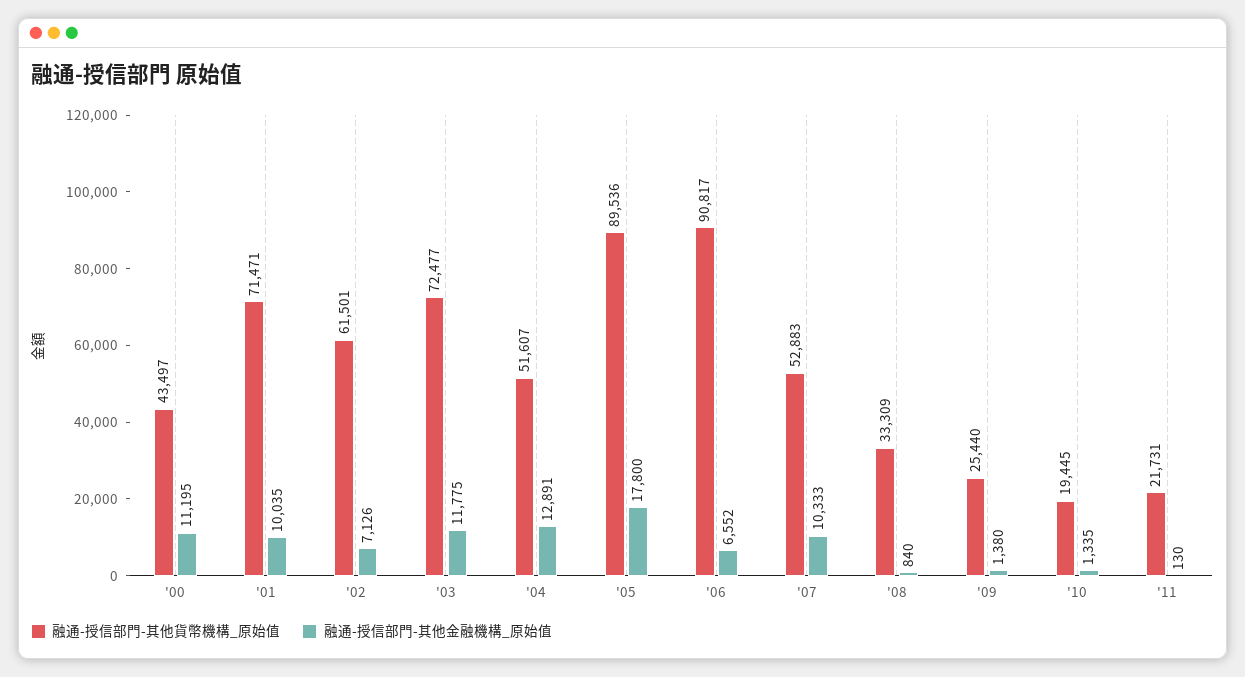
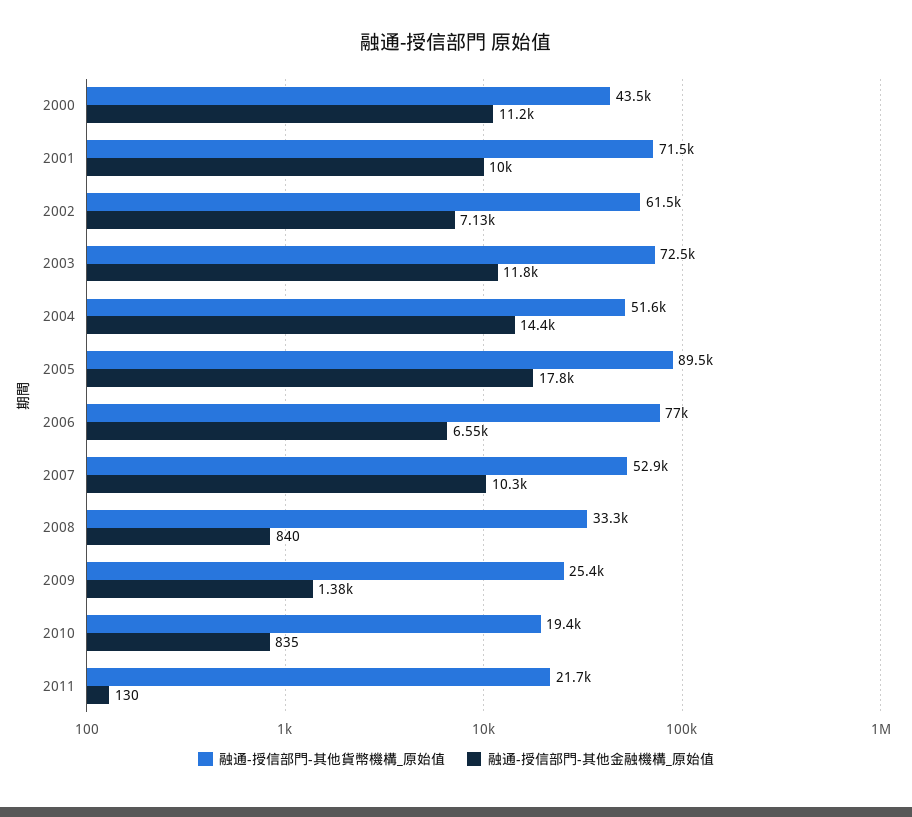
融通-授信部門-其他金融機構_原始值, '04: 12891 -> 14400
融通-授信部門-其他貨幣機構_原始值, '06: 90817 -> 77000
融通-授信部門-其他金融機構_原始值, '10: 1335 -> 835

